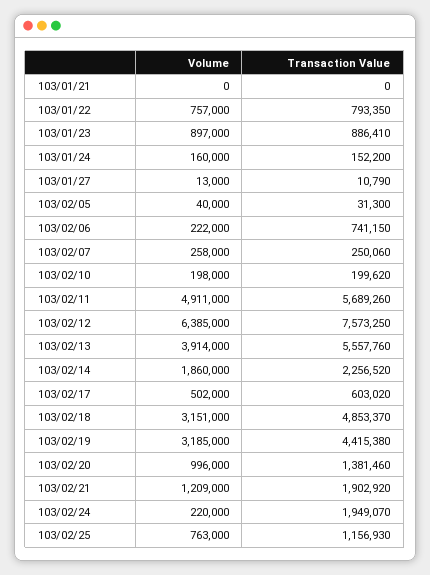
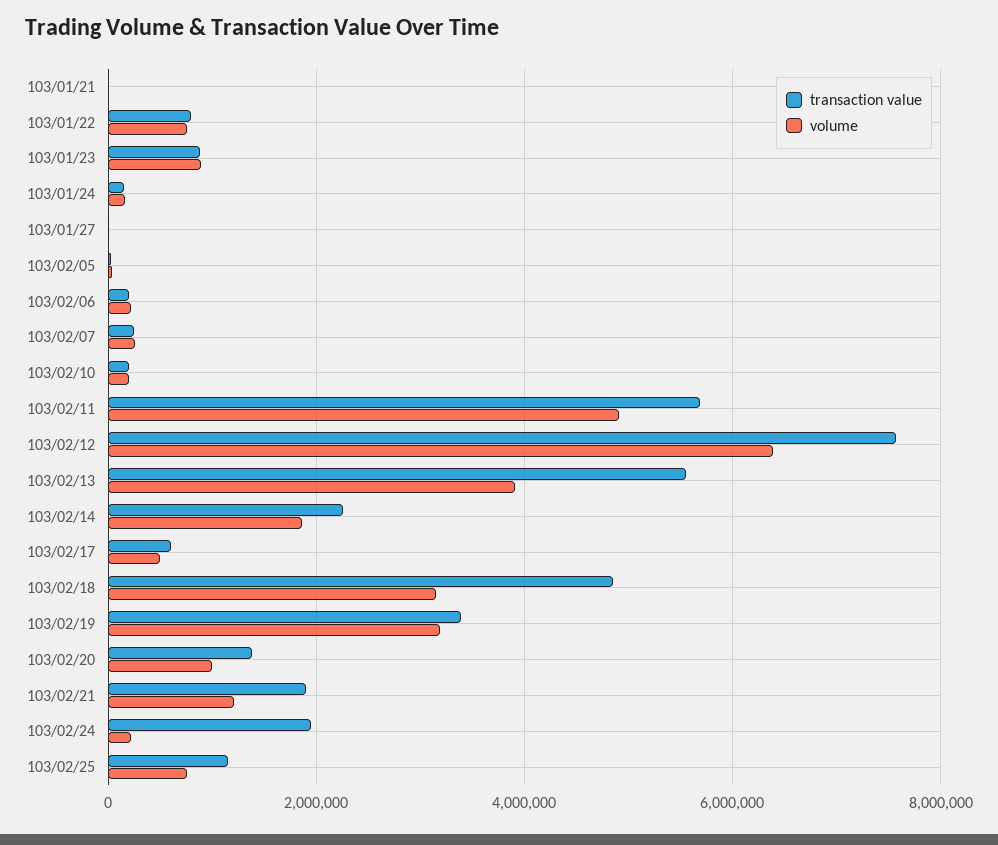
Transaction Value, 103/02/06: 741150 -> 200000
Transaction Value, 103/02/19: 4415380 -> 3400000

